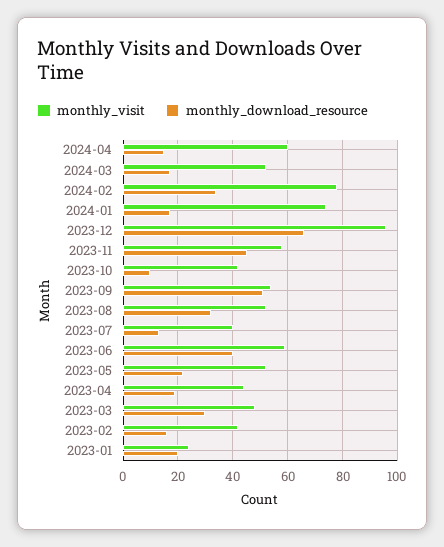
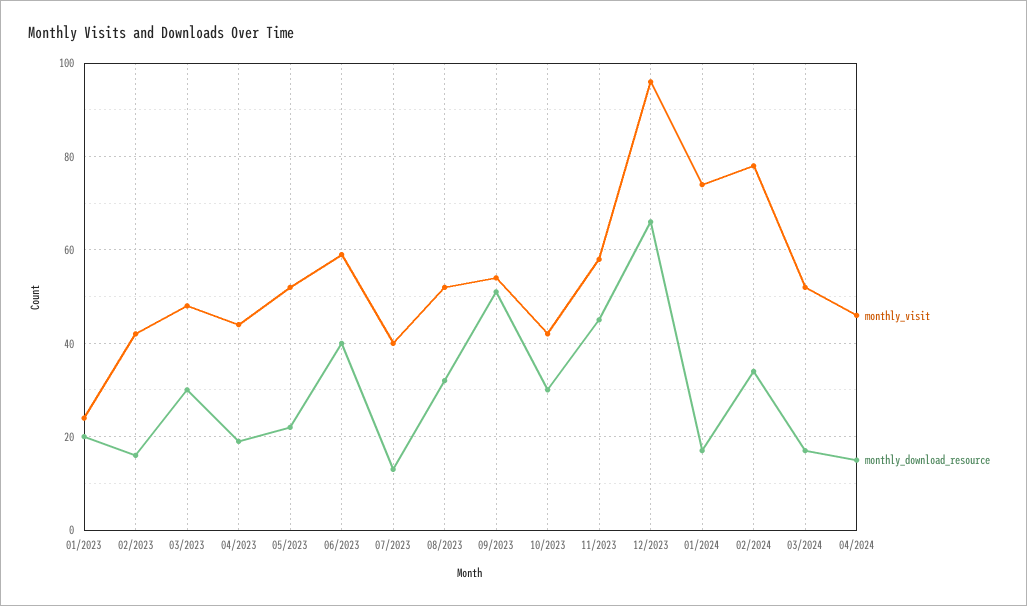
monthly_visit, 2024-04: 60 -> 45
monthly_download_resource, 2023-10: 10 -> 30

